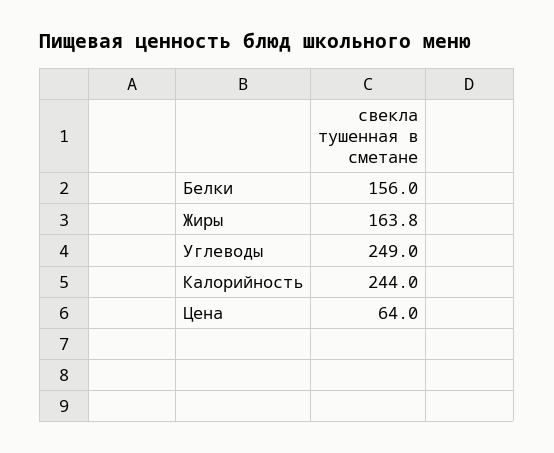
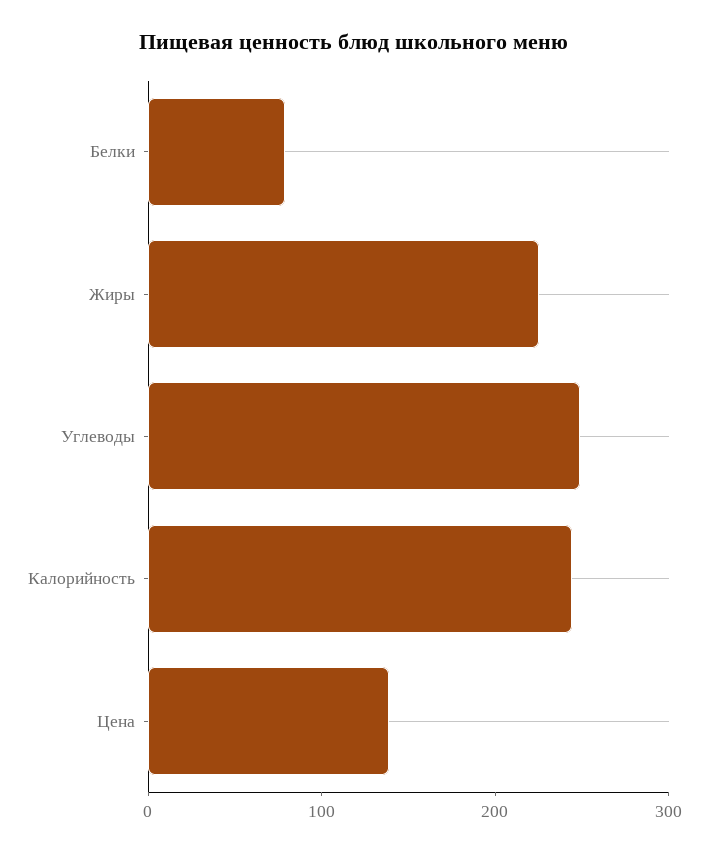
Белки: 156 -> 80
Жиры: 163.8 -> 220
Цена: 64 -> 140

